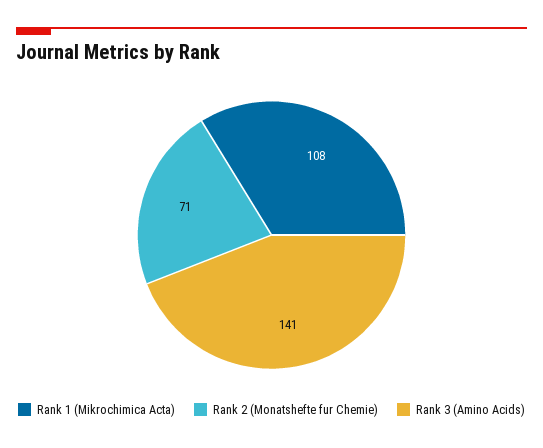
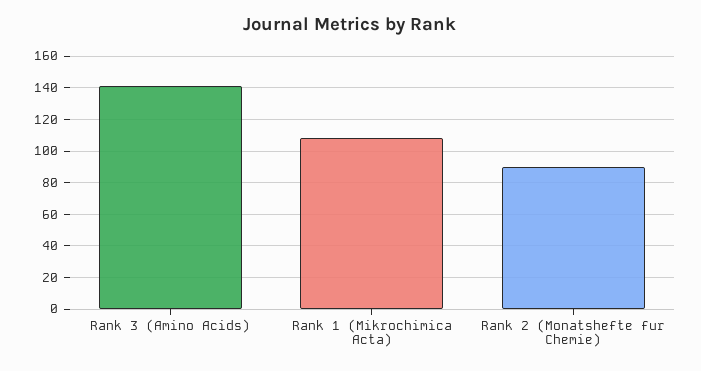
Rank 2 (Monatshefte fur Chemie): 71 -> 90

